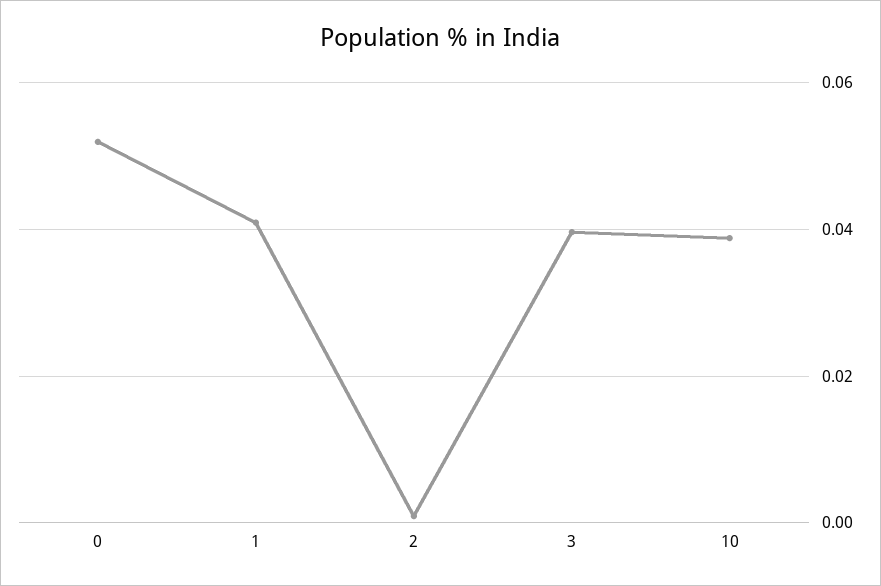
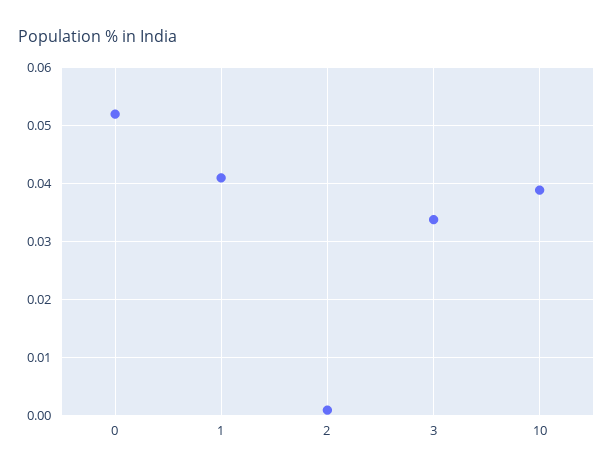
3: 0.04 -> 0.034

